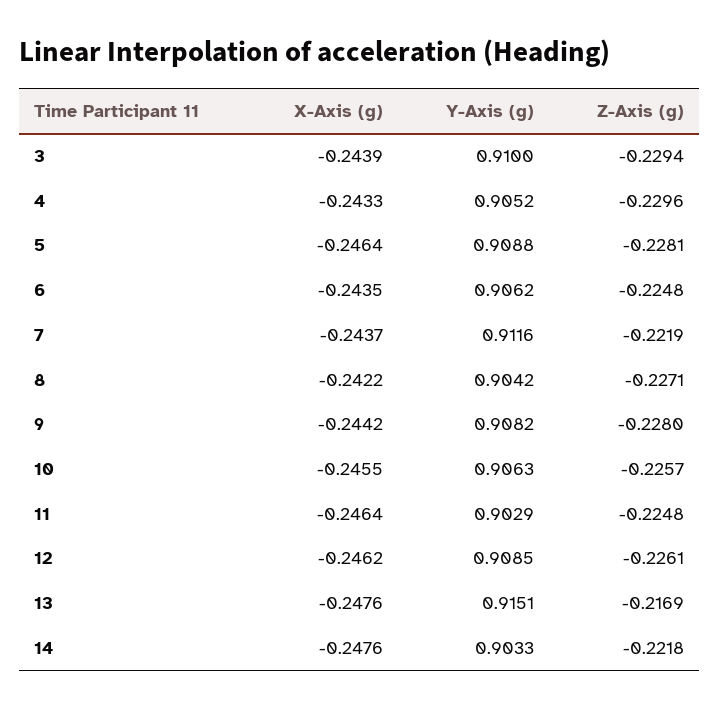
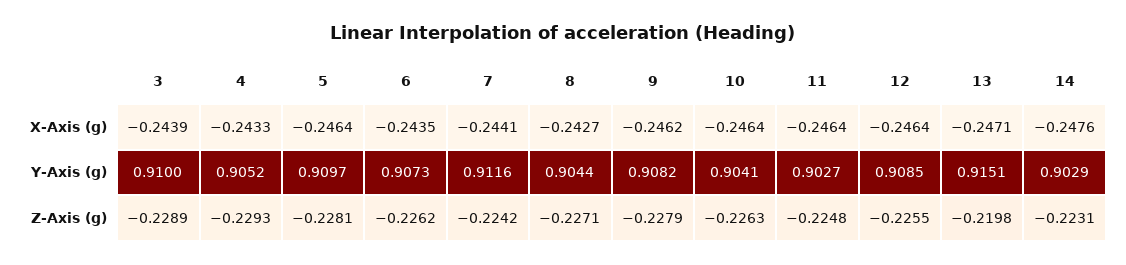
Z-Axis (g), 3: -0.2294 -> -0.2289
Z-Axis (g), 4: -0.2296 -> -0.2293
Y-Axis (g), 5: 0.9088 -> 0.9097
Y-Axis (g), 6: 0.9062 -> 0.9073
Z-Axis (g), 6: -0.2248 -> -0.2262
X-Axis (g), 7: -0.2437 -> -0.2441
Z-Axis (g), 7: -0.2219 -> -0.2242
X-Axis (g), 8: -0.2422 -> -0.2427
Y-Axis (g), 8: 0.9042 -> 0.9044
X-Axis (g), 9: -0.2442 -> -0.2462
Z-Axis (g), 9: -0.228 -> -0.2279
X-Axis (g), 10: -0.2455 -> -0.2464
Y-Axis (g), 10: 0.9063 -> 0.9041
Z-Axis (g), 10: -0.2257 -> -0.2263
Y-Axis (g), 11: 0.9029 -> 0.9027
X-Axis (g), 12: -0.2462 -> -0.2464
Z-Axis (g), 12: -0.2261 -> -0.2255
X-Axis (g), 13: -0.2476 -> -0.2471
Z-Axis (g), 13: -0.2169 -> -0.2198
Y-Axis (g), 14: 0.9033 -> 0.9029
Z-Axis (g), 14: -0.2218 -> -0.2231

